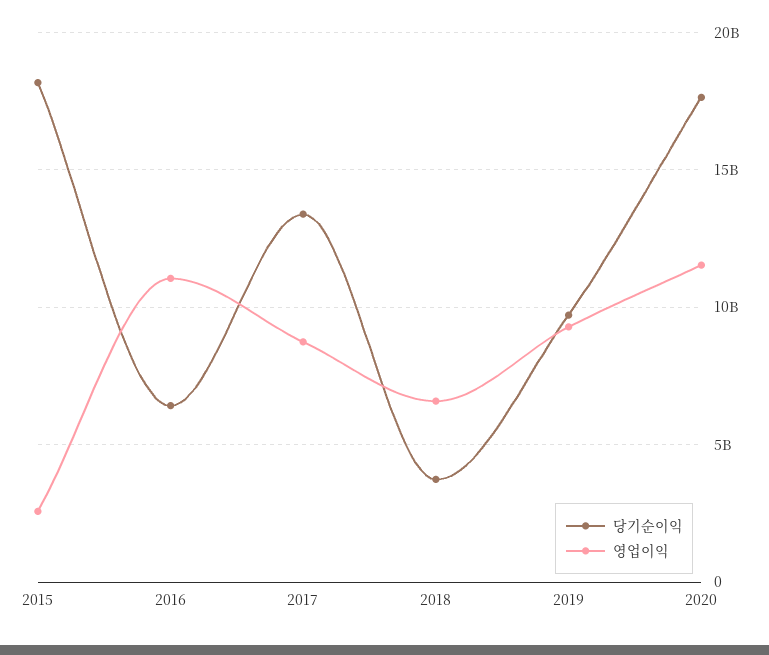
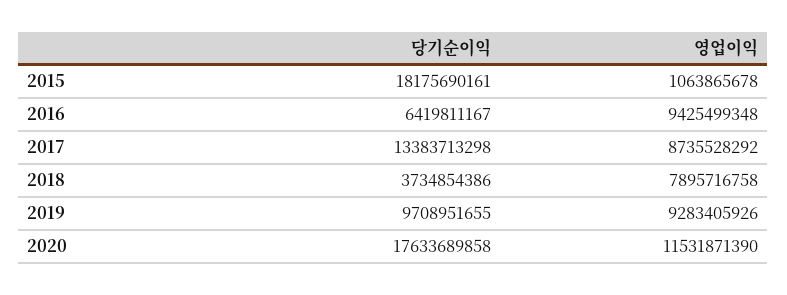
영업이익, 2015: 2500000000 -> 1063865678
영업이익, 2016: 11000000000 -> 9425499348
영업이익, 2018: 6500000000 -> 7895716758

